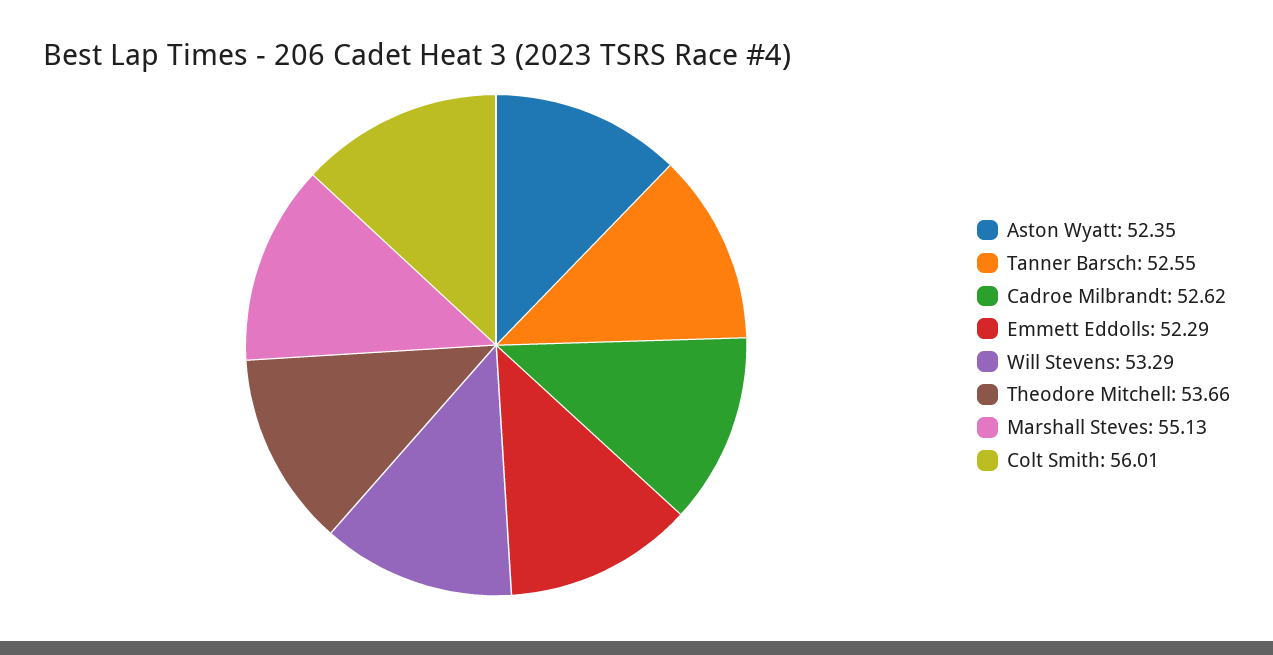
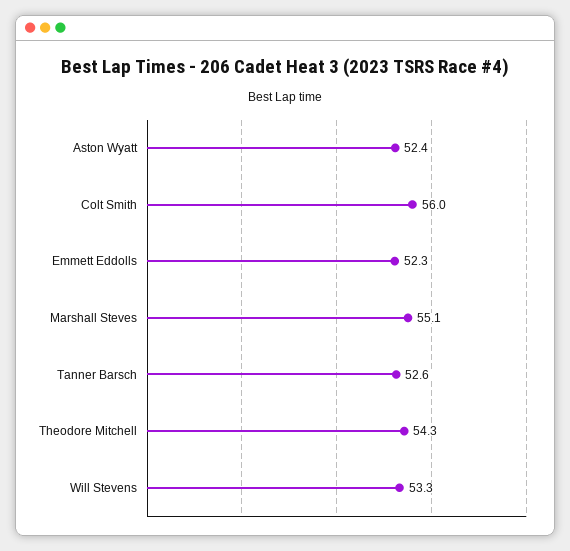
Cadroe Milbrandt: 52.62 -> none
Theodore Mitchell: 53.66 -> 54.3

